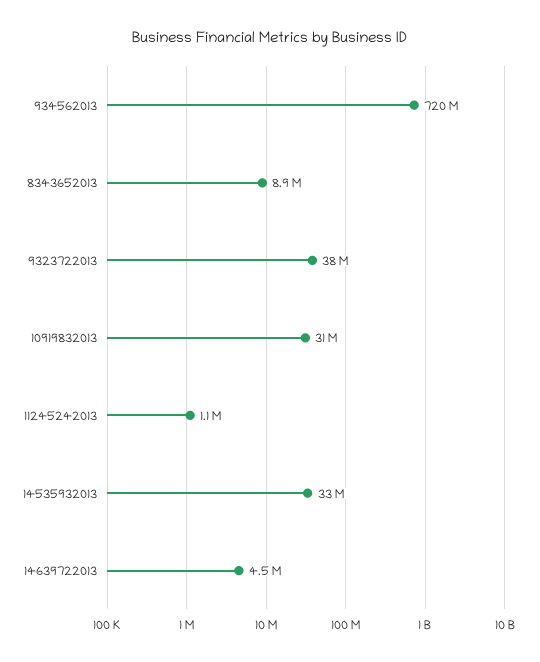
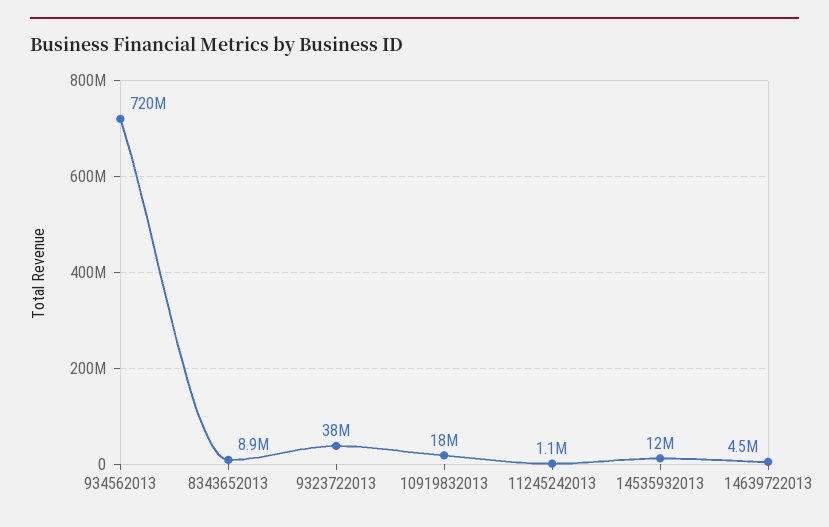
10919832013: 31000000 -> 18000000
14535932013: 33000000 -> 12000000

